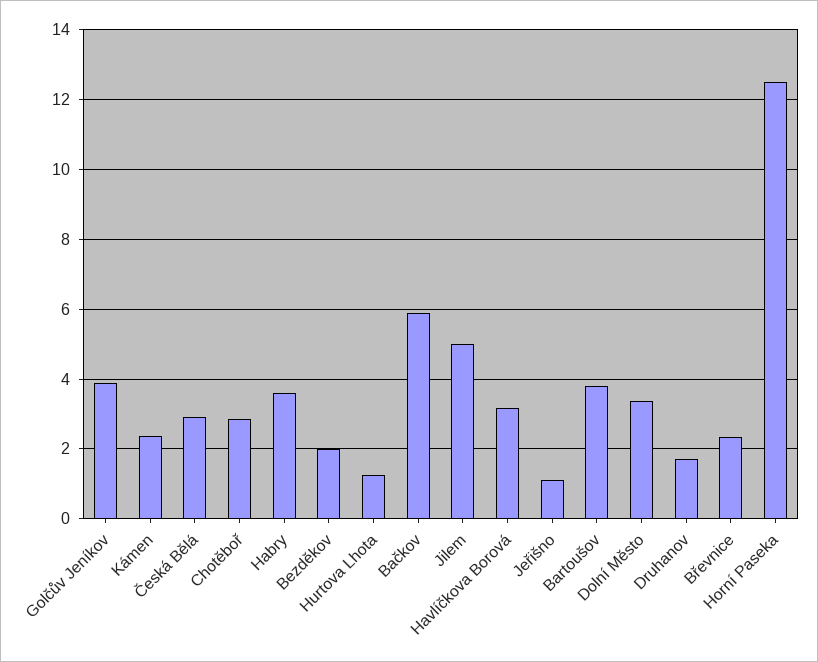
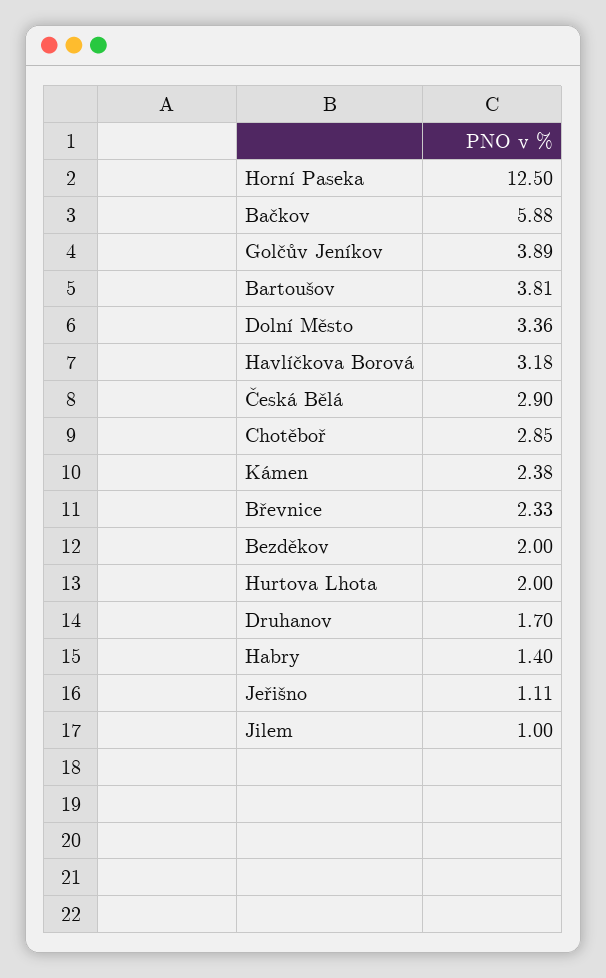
Habry: 3.6 -> 1.4
Hurtova Lhota: 1.2 -> 2
Jilem: 5 -> 1

